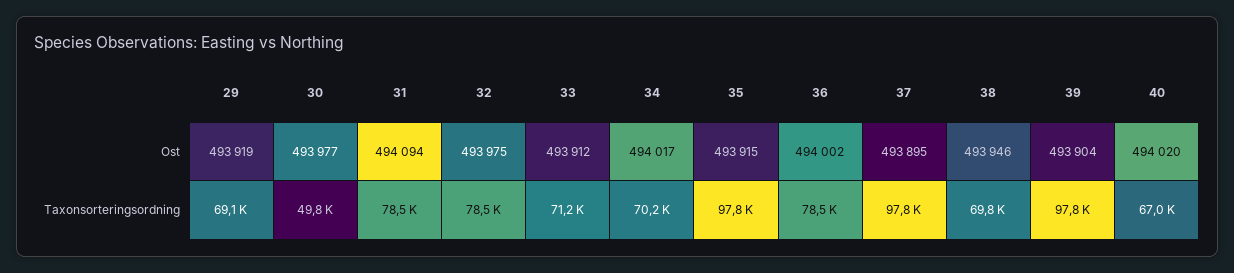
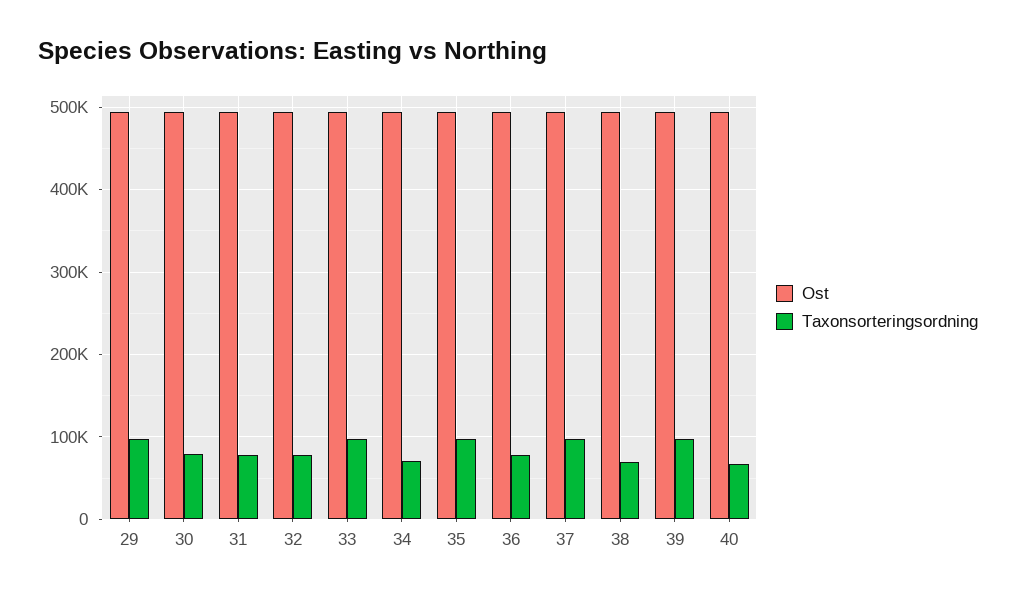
Taxonsorteringsordning, 29: 69100 -> 100000
Taxonsorteringsordning, 30: 49800 -> 80000
Taxonsorteringsordning, 33: 71200 -> 100000

